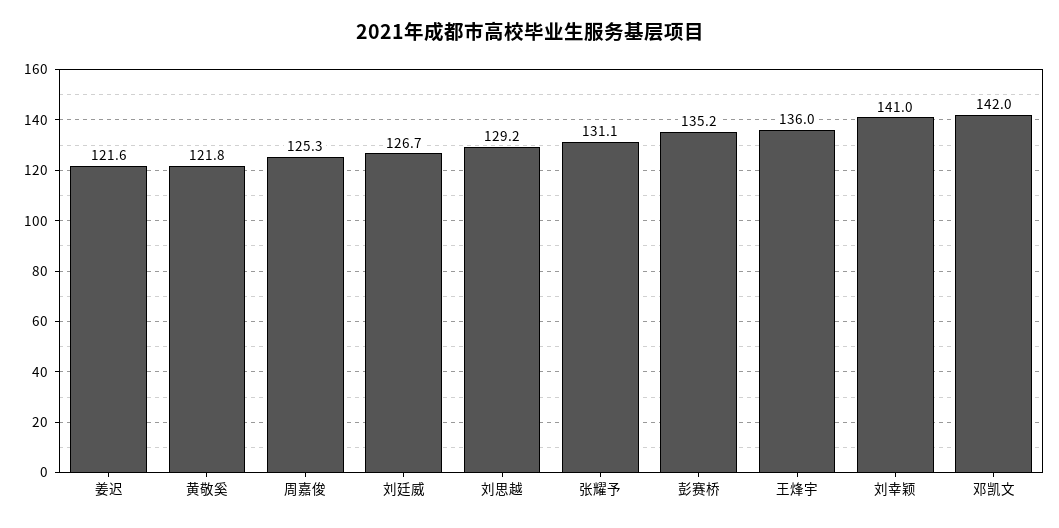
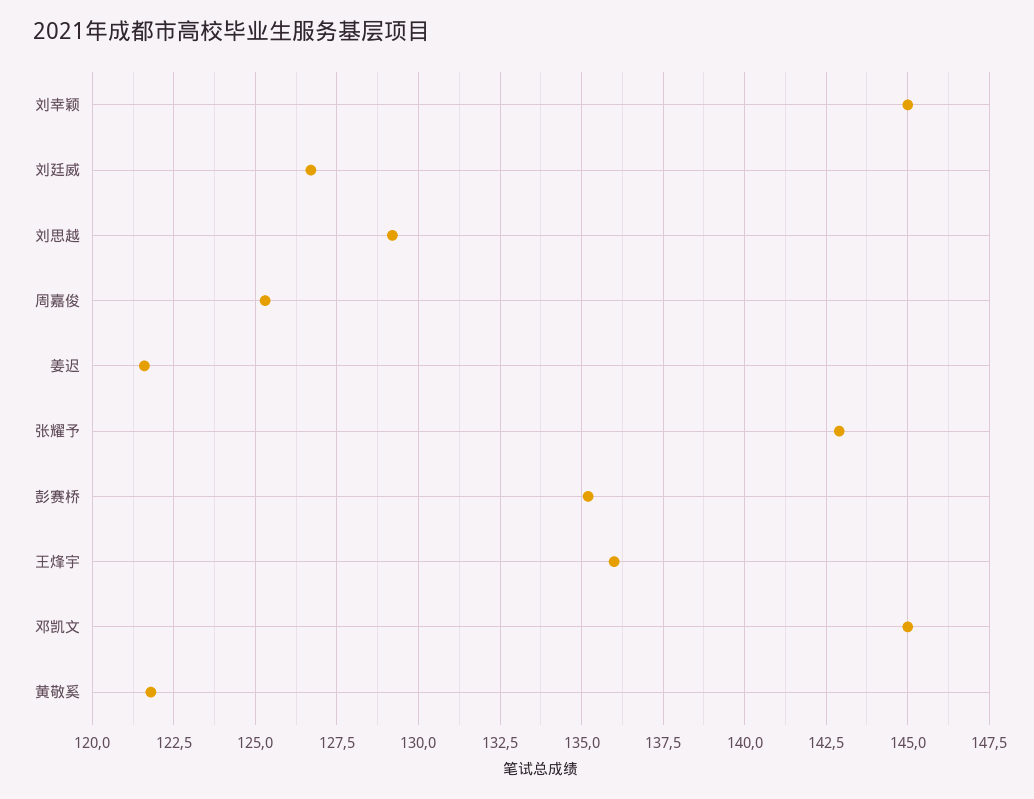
张耀予: 131.1 -> 143
刘幸颖: 141 -> 145
邓凯文: 142 -> 145

